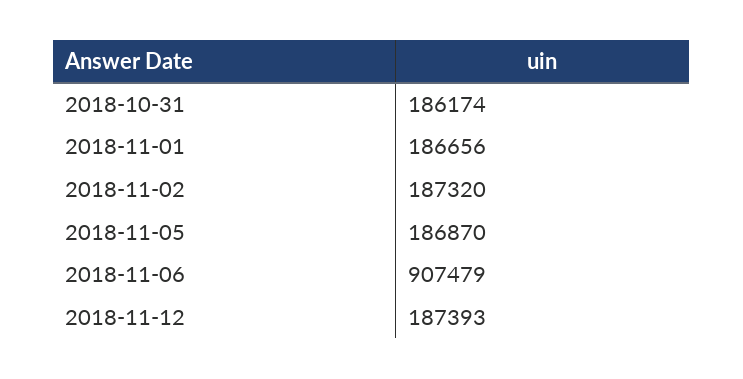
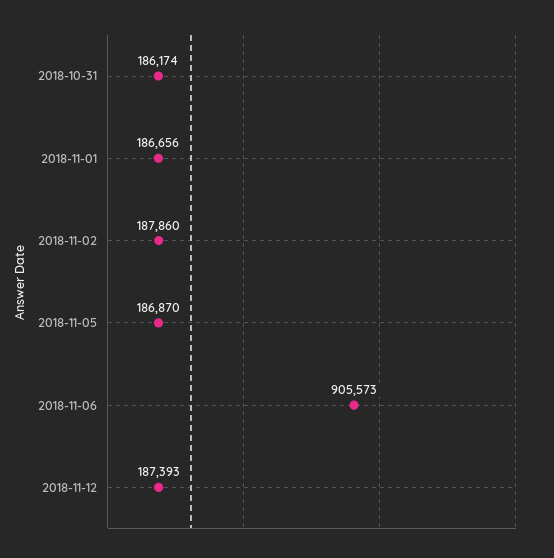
2018-11-02: 187320 -> 187860
2018-11-06: 907479 -> 905573

